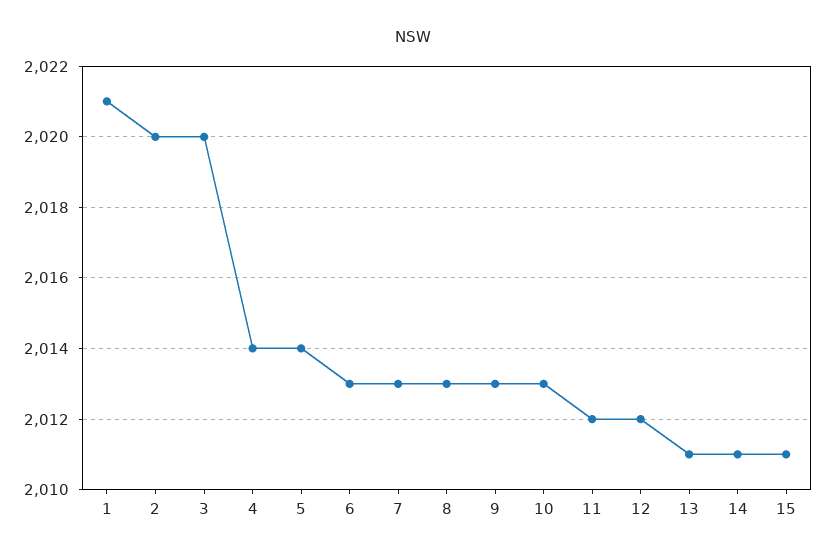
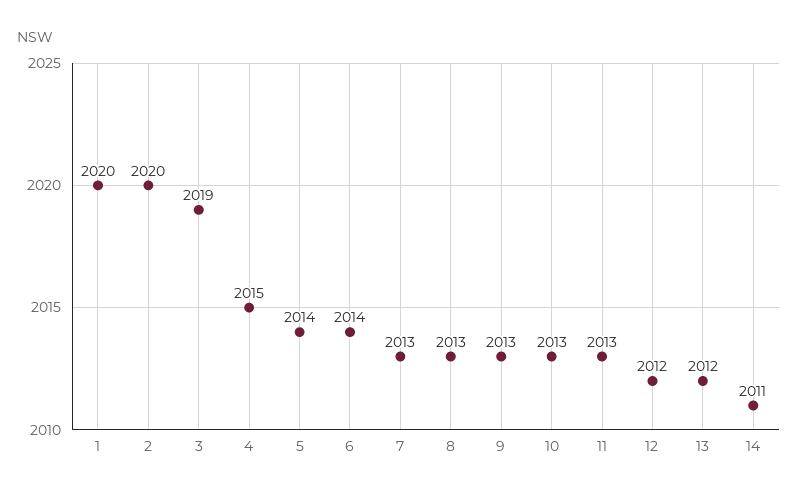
1: 2021 -> 2020
3: 2020 -> 2019
4: 2014 -> 2015
6: 2013 -> 2014
11: 2012 -> 2013
13: 2011 -> 2012
15: 2011 -> none

